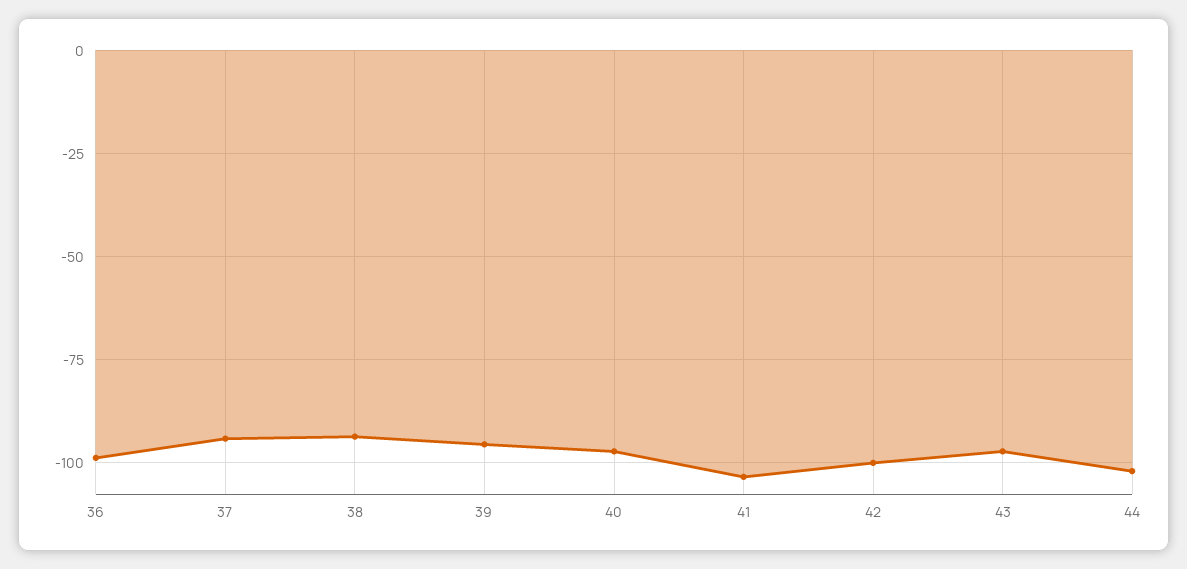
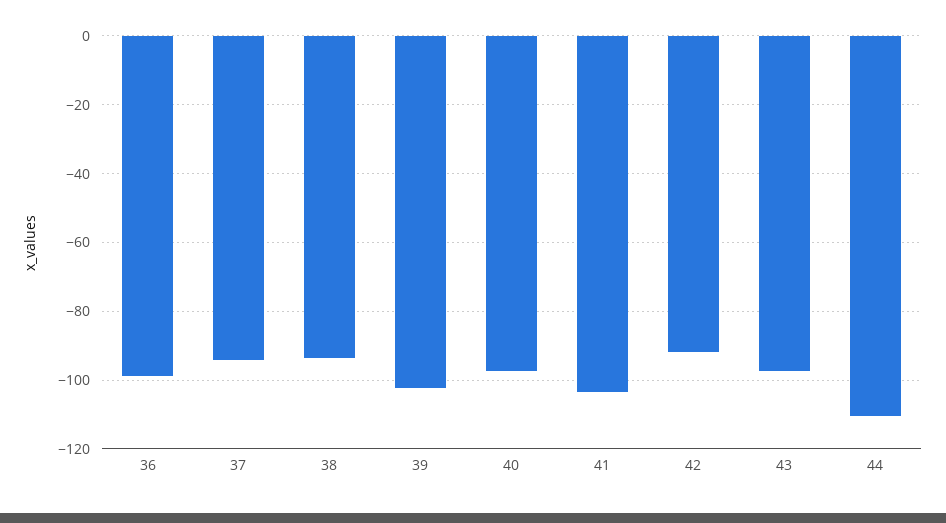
39: -95 -> -102
42: -100 -> -92
44: -102.5 -> -110

